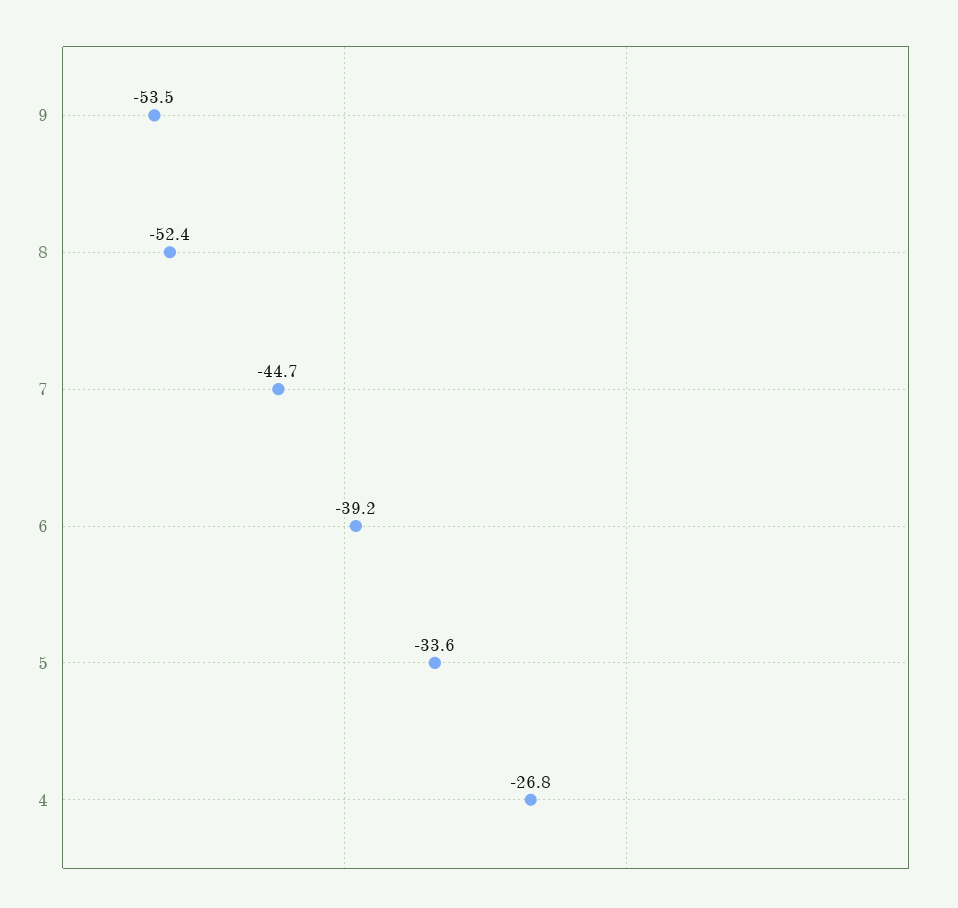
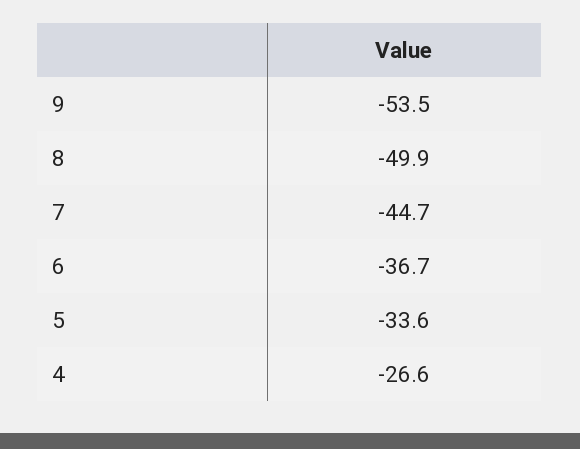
8: -52.4 -> -49.9
6: -39.2 -> -36.7
4: -26.8 -> -26.6

